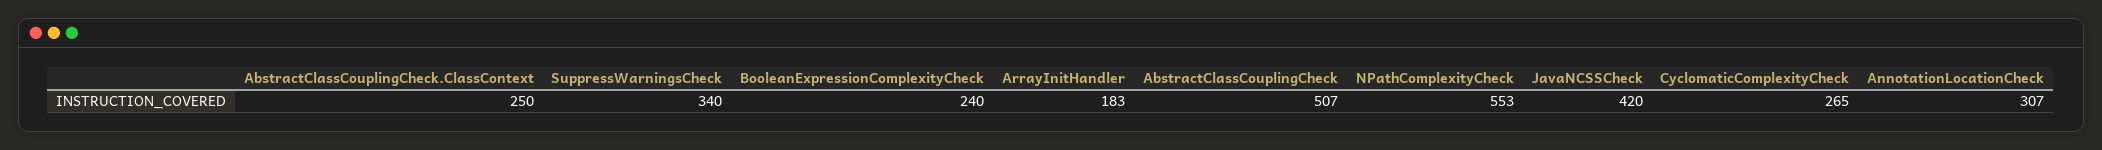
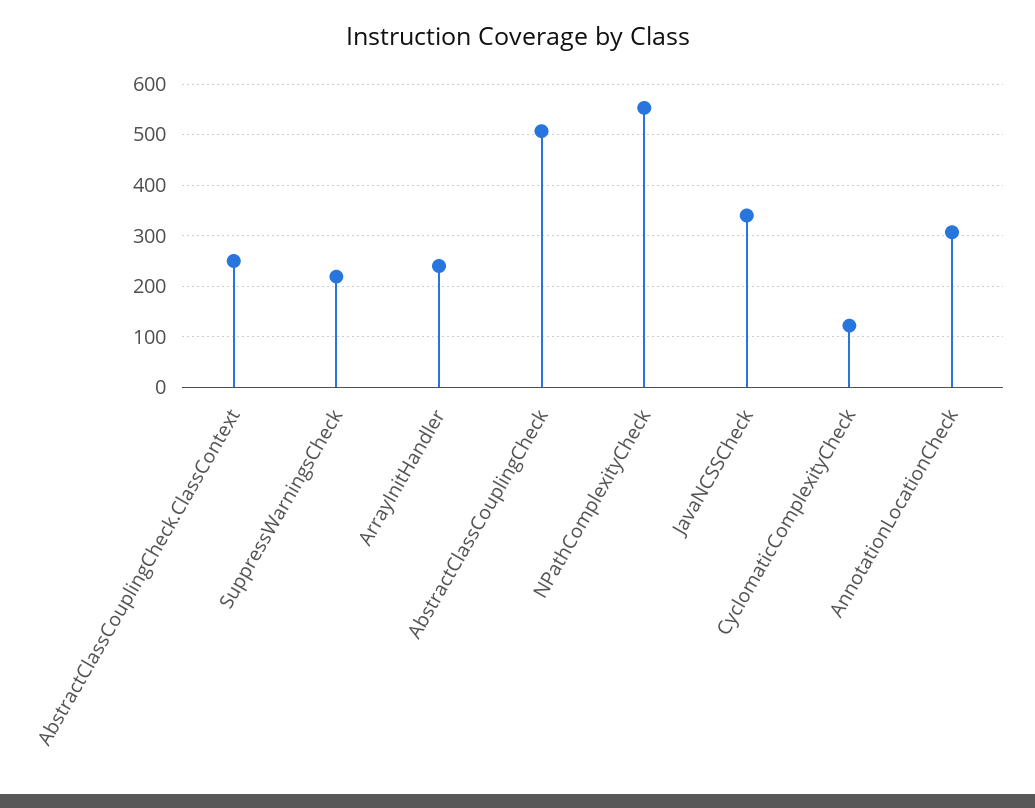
SuppressWarningsCheck: 340 -> 220
BooleanExpressionComplexityCheck: 240 -> none
ArrayInitHandler: 183 -> 240
JavaNCSSCheck: 420 -> 340
CyclomaticComplexityCheck: 265 -> 120

